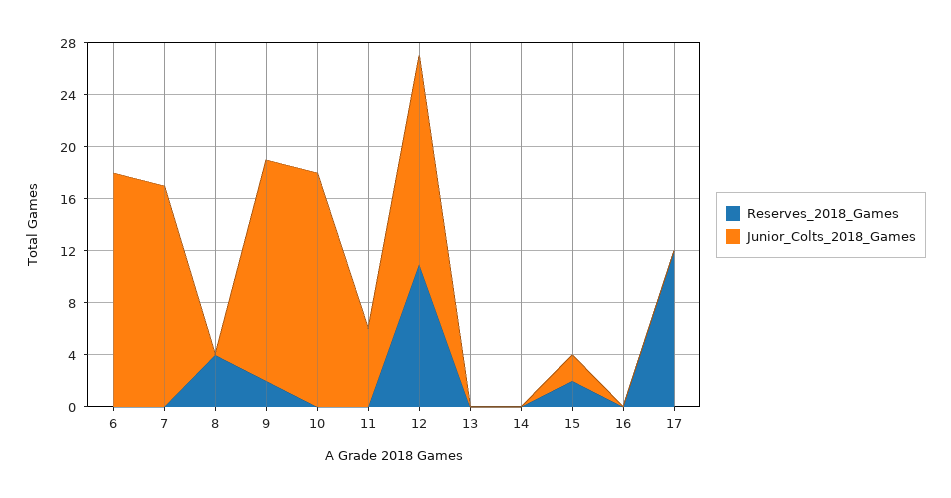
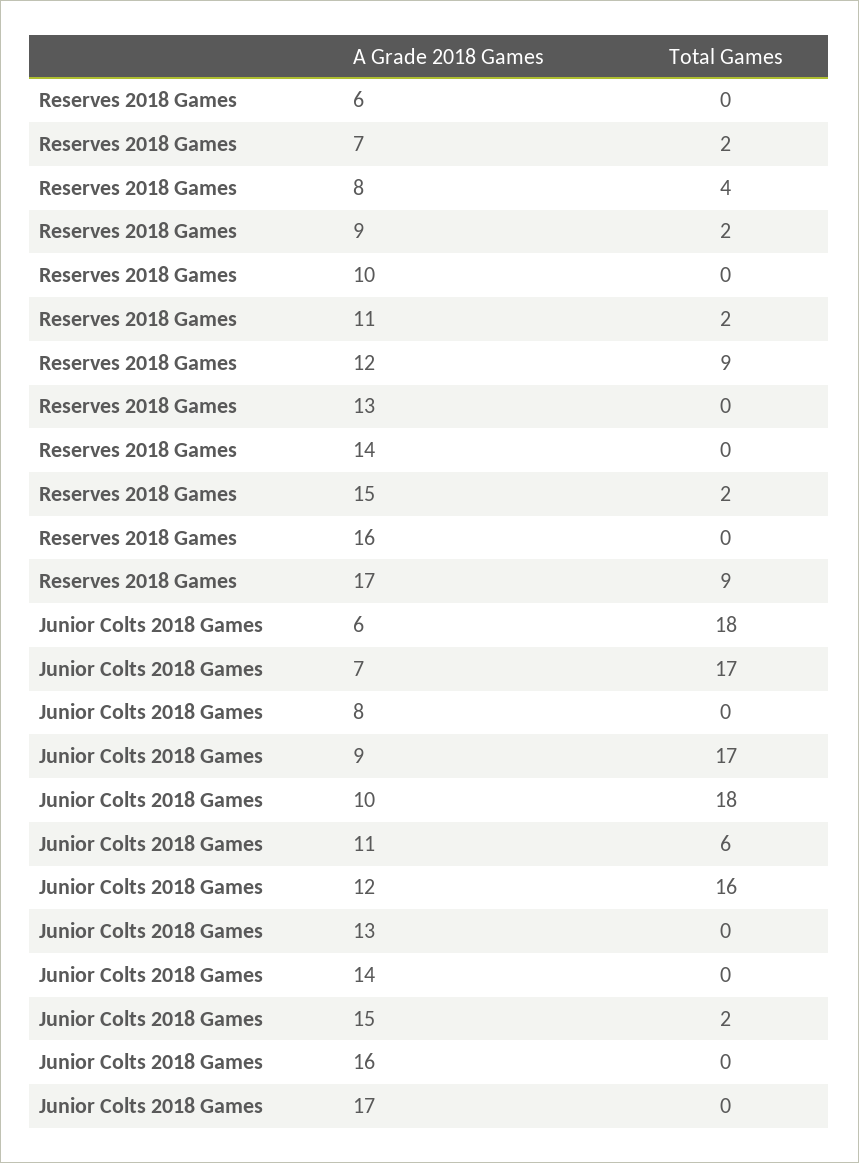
Reserves_2018_Games, 7: 0 -> 2
Reserves_2018_Games, 11: 0 -> 2
Reserves_2018_Games, 12: 11 -> 9
Reserves_2018_Games, 17: 12 -> 9

